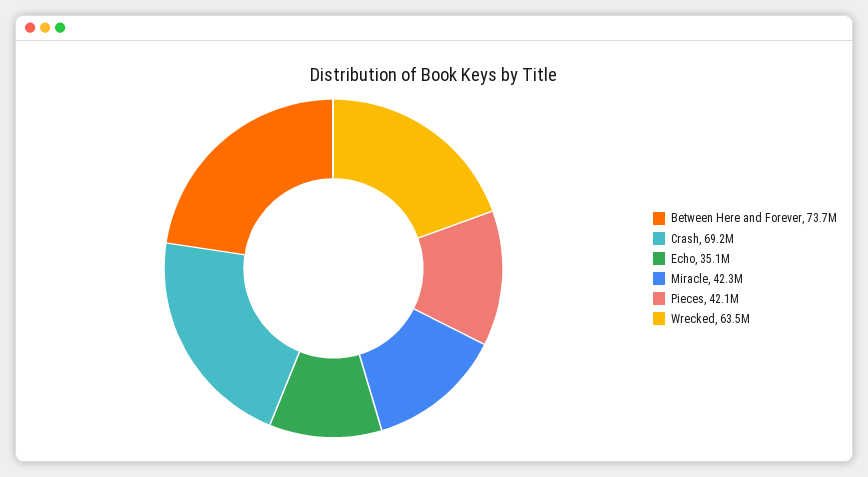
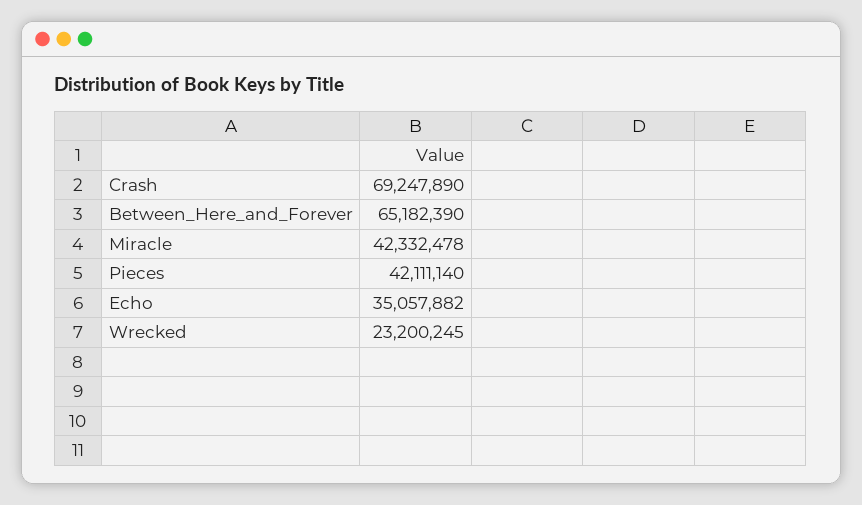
Between Here and Forever: 73700000 -> 65182390
Wrecked: 63500000 -> 23200245

